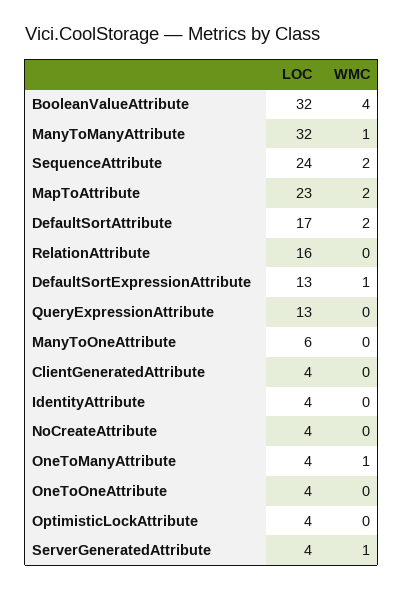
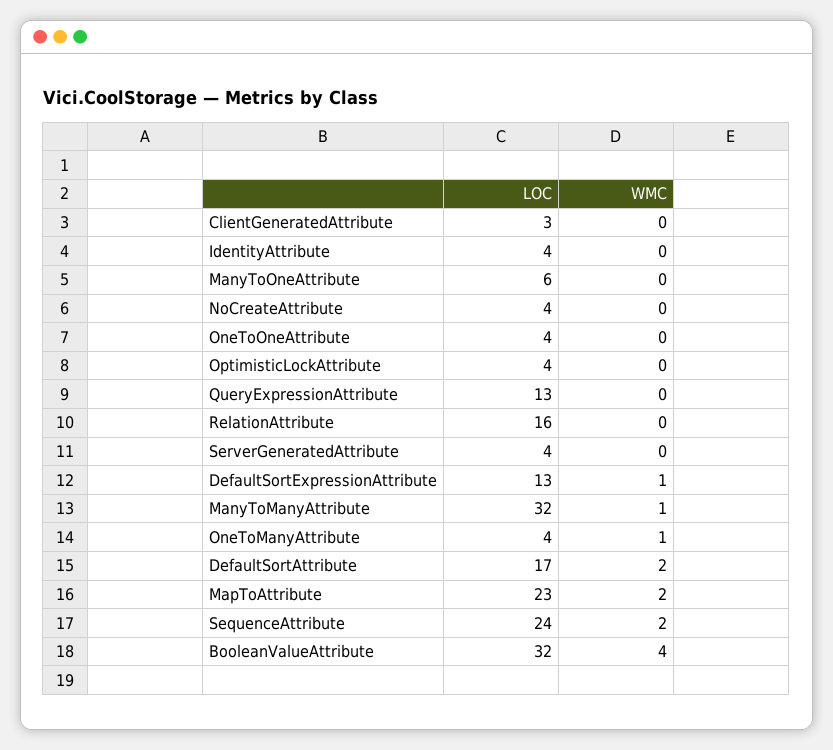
LOC, ClientGeneratedAttribute: 4 -> 3
WMC, ServerGeneratedAttribute: 1 -> 0

